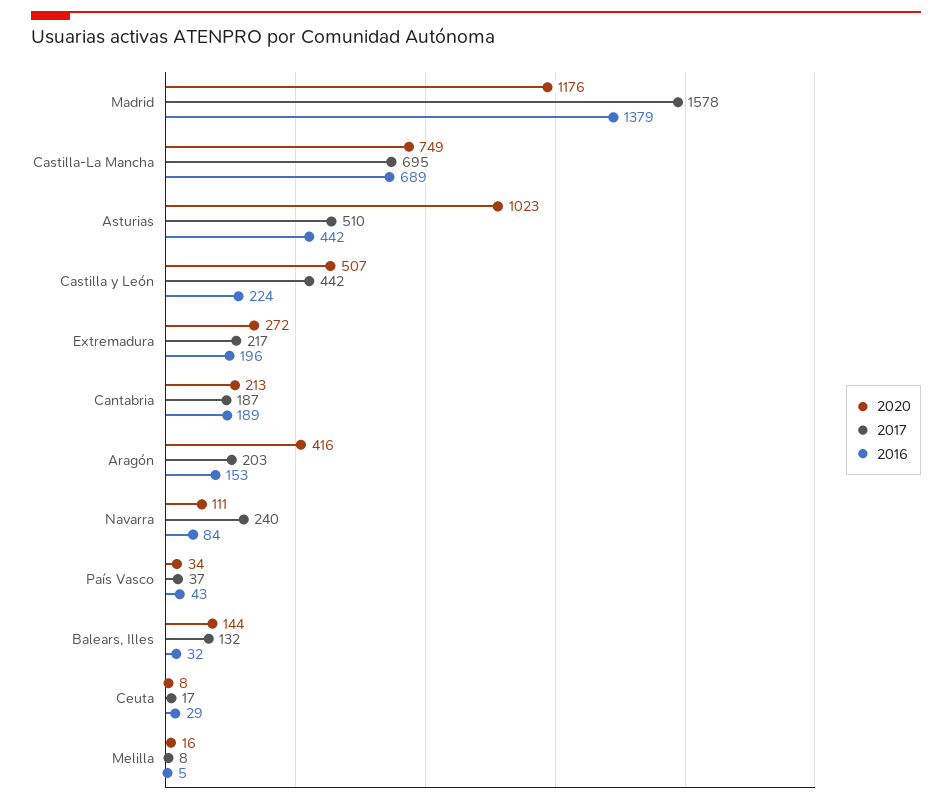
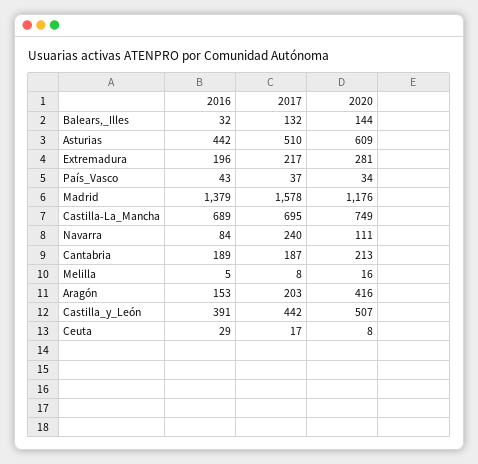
2020, Asturias: 1023 -> 609
2016, Castilla y León: 224 -> 391
2020, Extremadura: 272 -> 281

